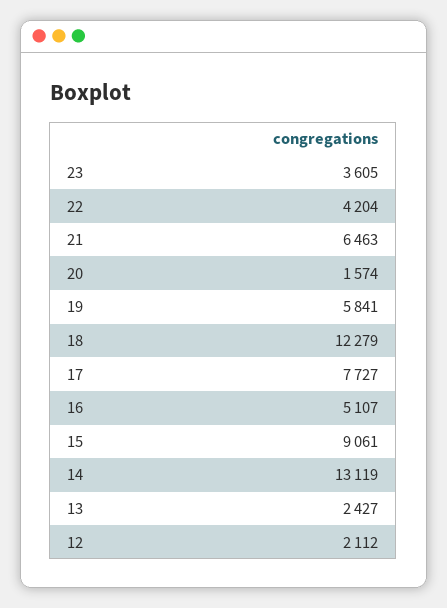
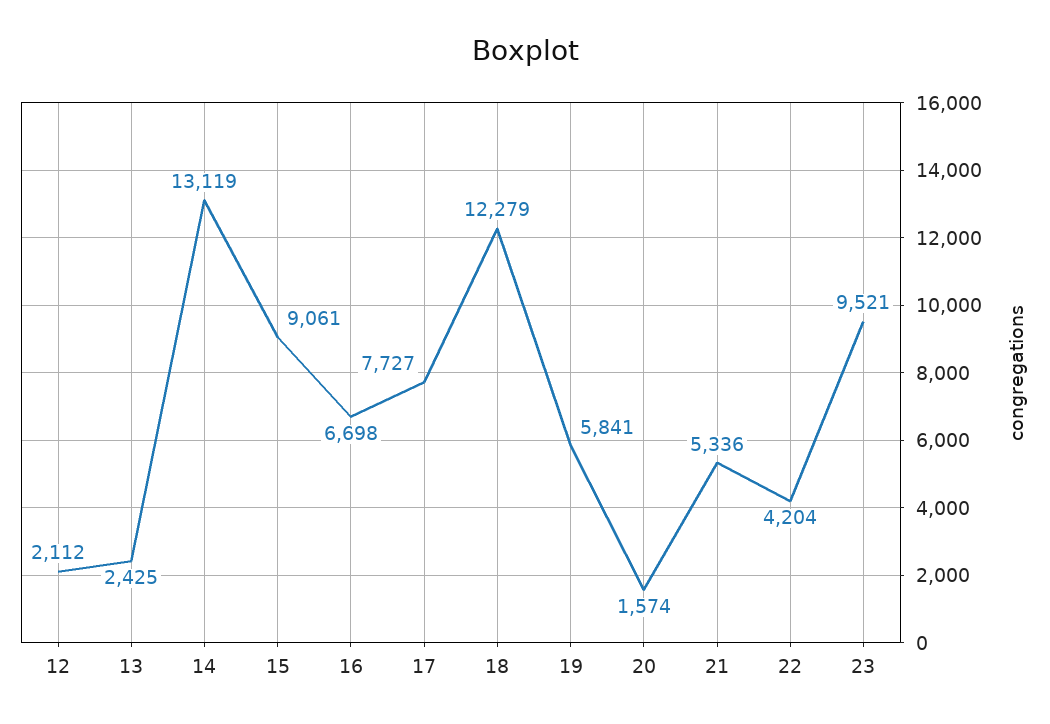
23: 3605 -> 9521
21: 6463 -> 5336
16: 5107 -> 6698
13: 2427 -> 2425

